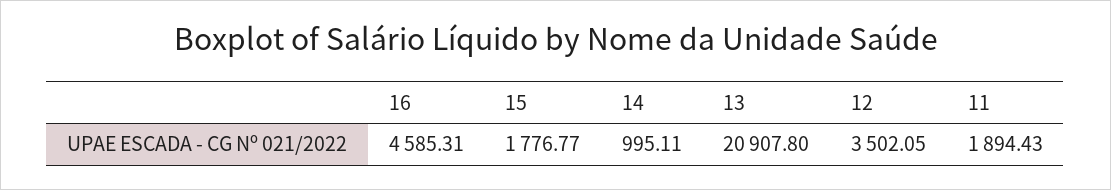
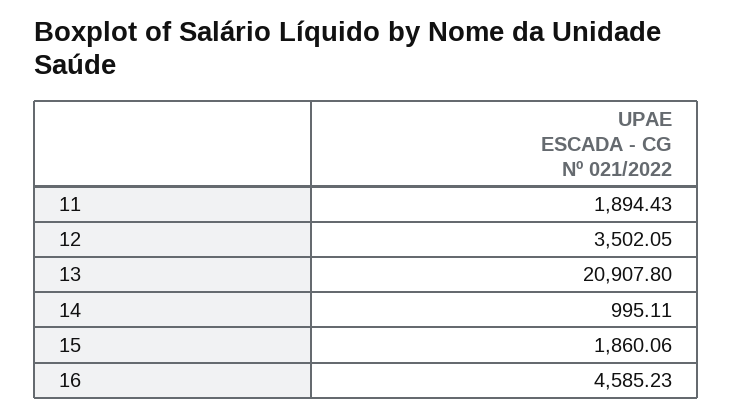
16: 4585.31 -> 4585.23
15: 1776.77 -> 1860.06

